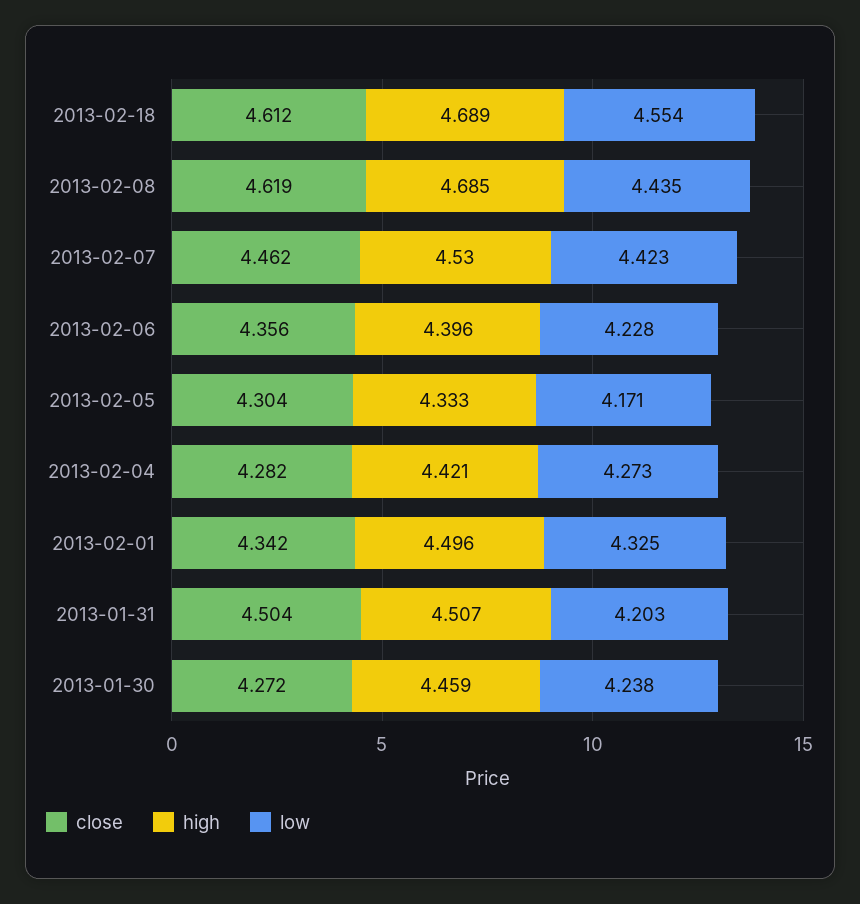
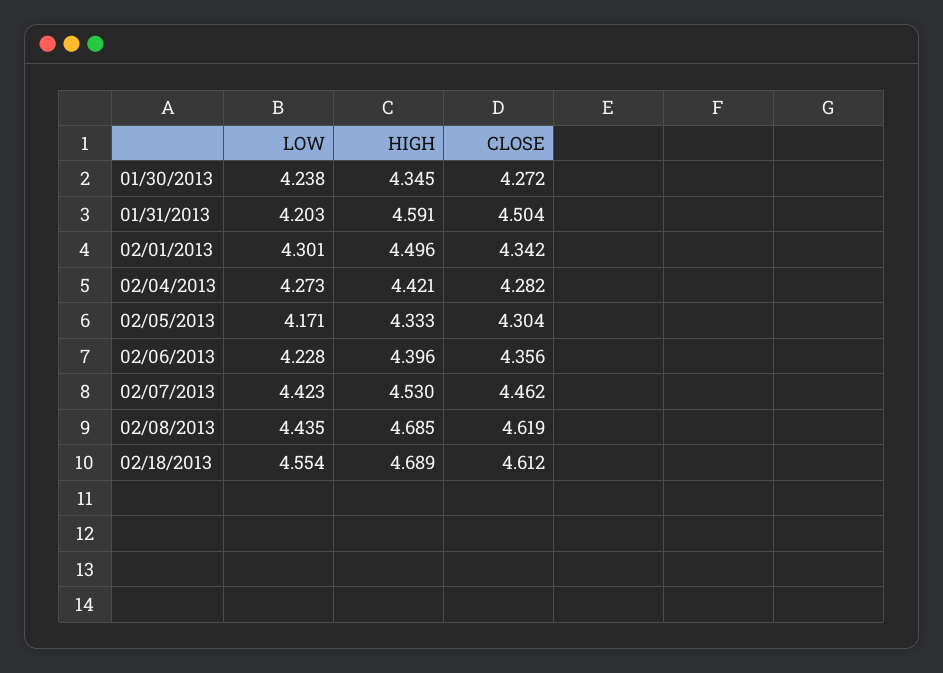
low, 2013-02-01: 4.325 -> 4.301
high, 2013-01-31: 4.507 -> 4.591
high, 2013-01-30: 4.459 -> 4.345

